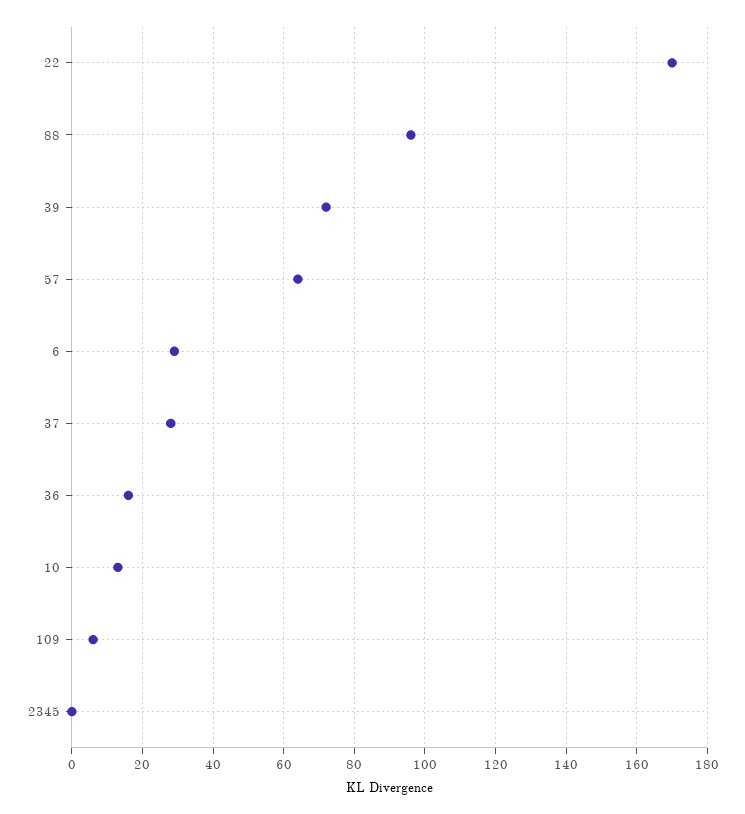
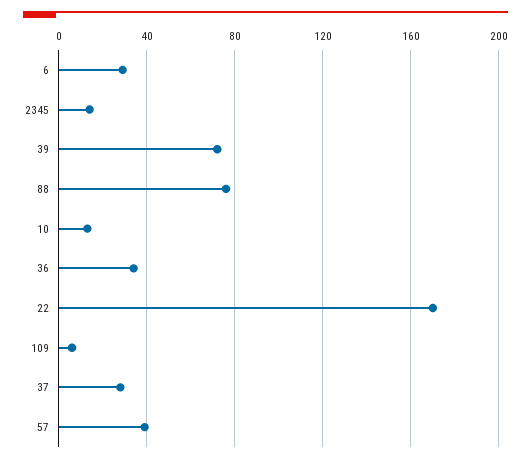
88: 95 -> 75
57: 65 -> 40
36: 15 -> 35
2345: 0 -> 15

